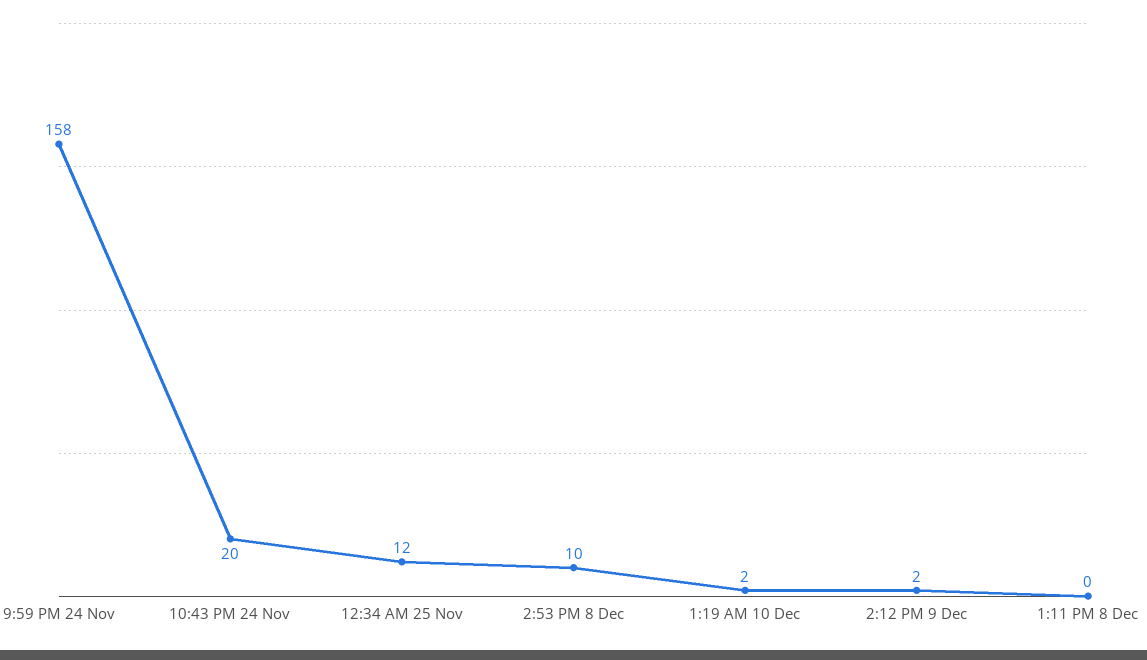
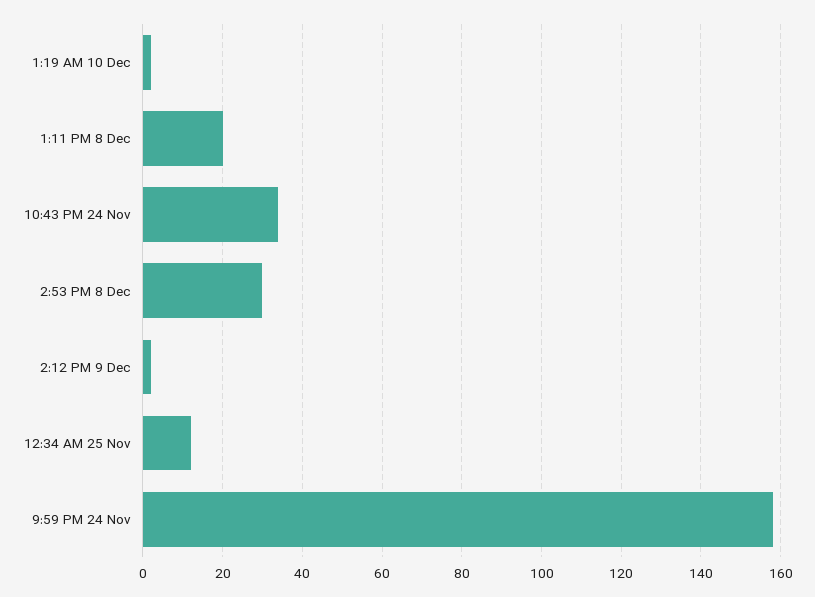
10:43 PM 24 Nov: 20 -> 35
2:53 PM 8 Dec: 10 -> 30
1:11 PM 8 Dec: 0 -> 20

